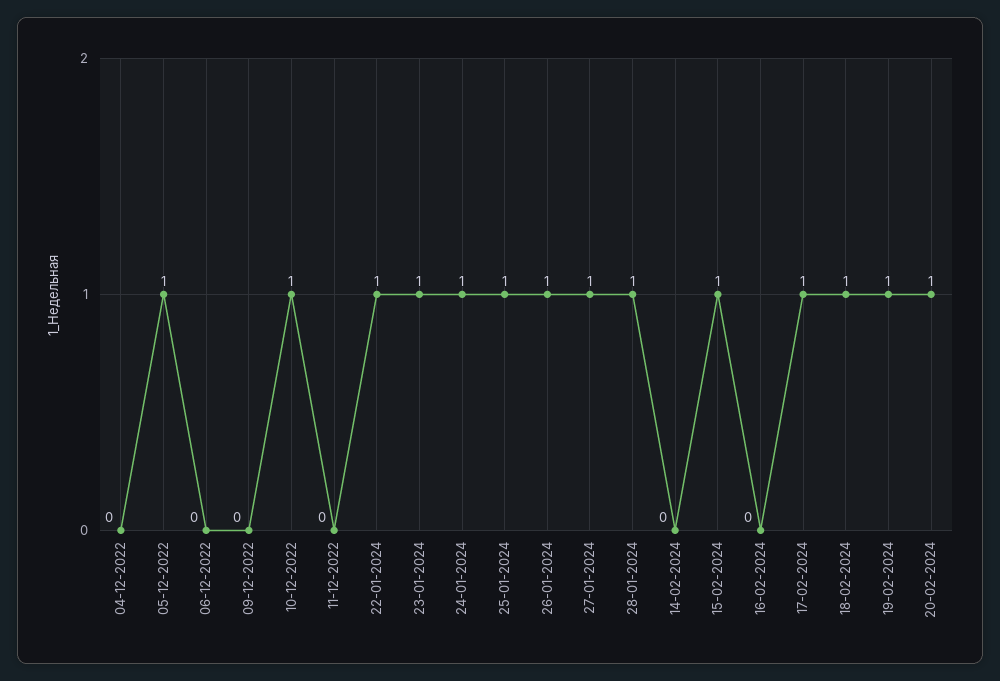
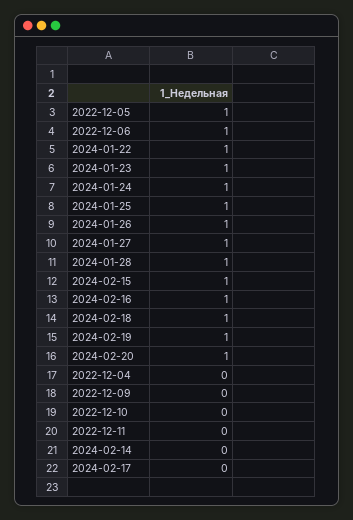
06-12-2022: 0 -> 1
10-12-2022: 1 -> 0
16-02-2024: 0 -> 1
17-02-2024: 1 -> 0

